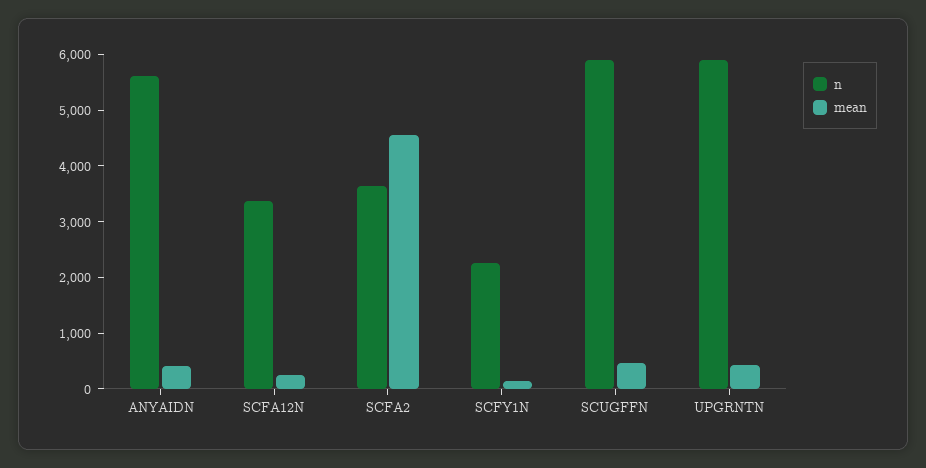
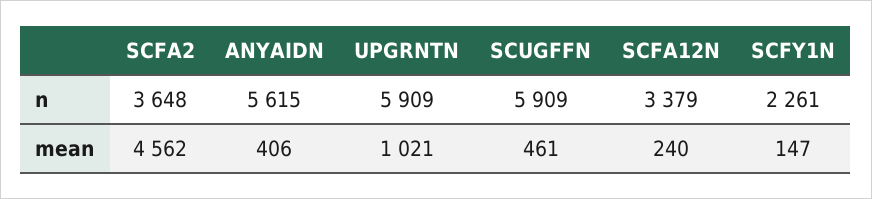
mean, UPGRNTN: 400 -> 1021

